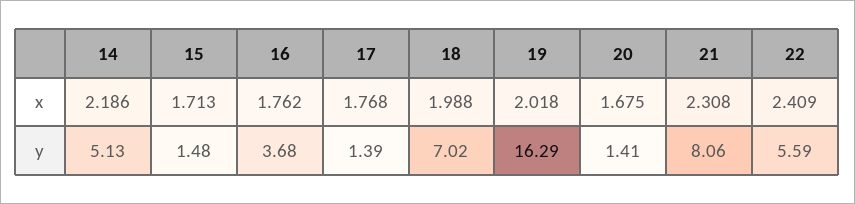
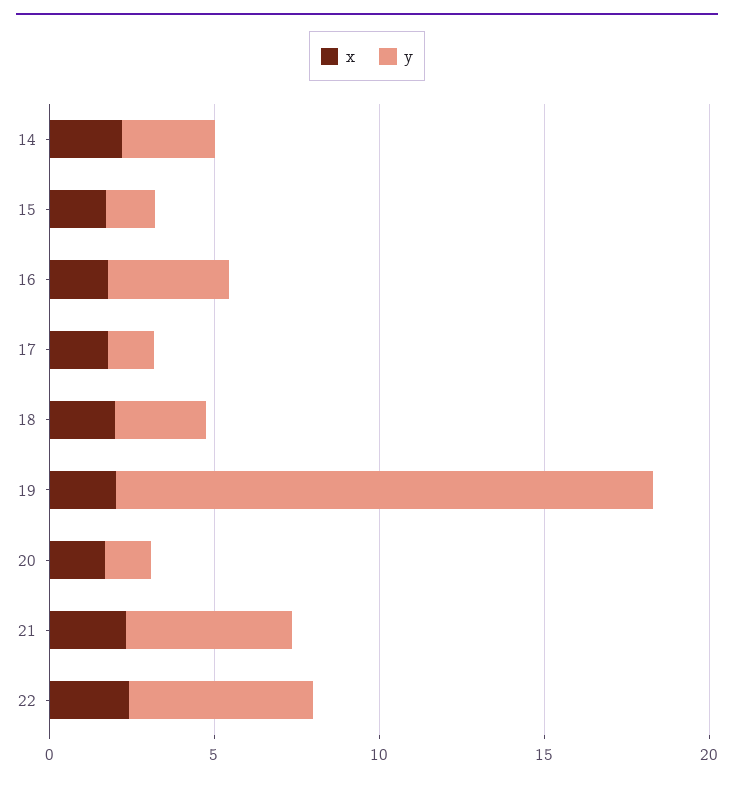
y, 14: 5.13 -> 3
y, 18: 7.02 -> 3
y, 21: 8.06 -> 5

